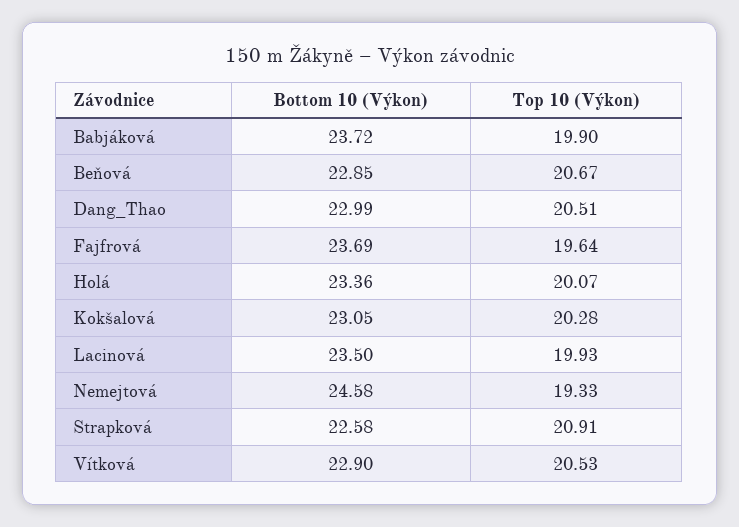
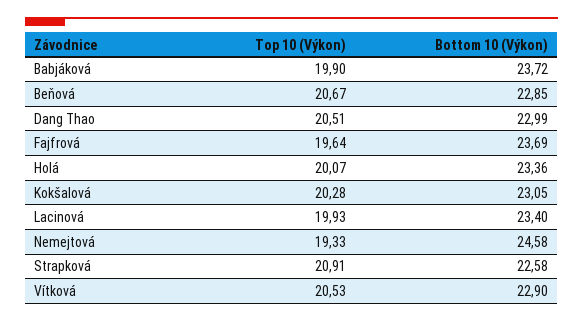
Bottom 10 (Výkon), Lacinová: 23.5 -> 23.4

